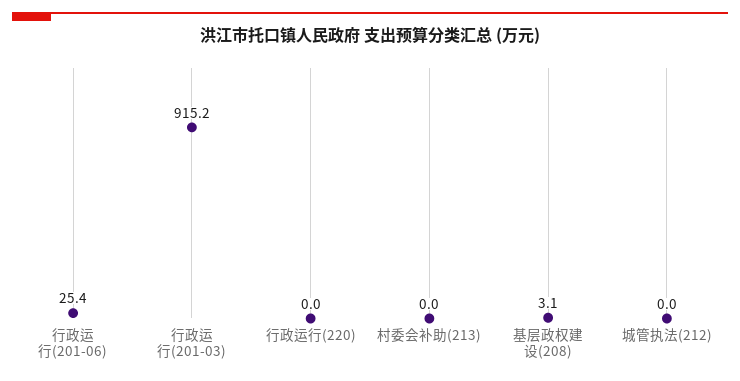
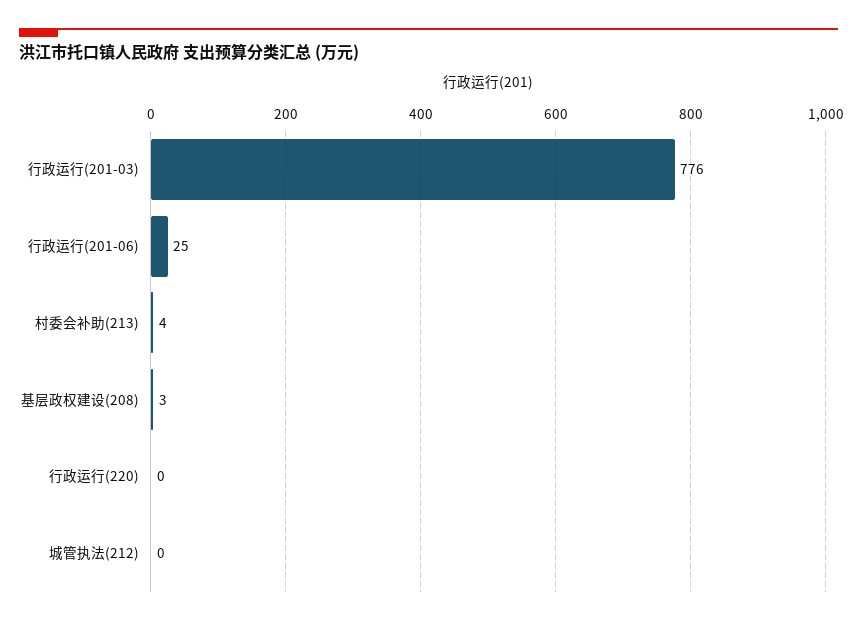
行政运行(201-03): 915.2 -> 776
村委会补助(213): 0 -> 4

